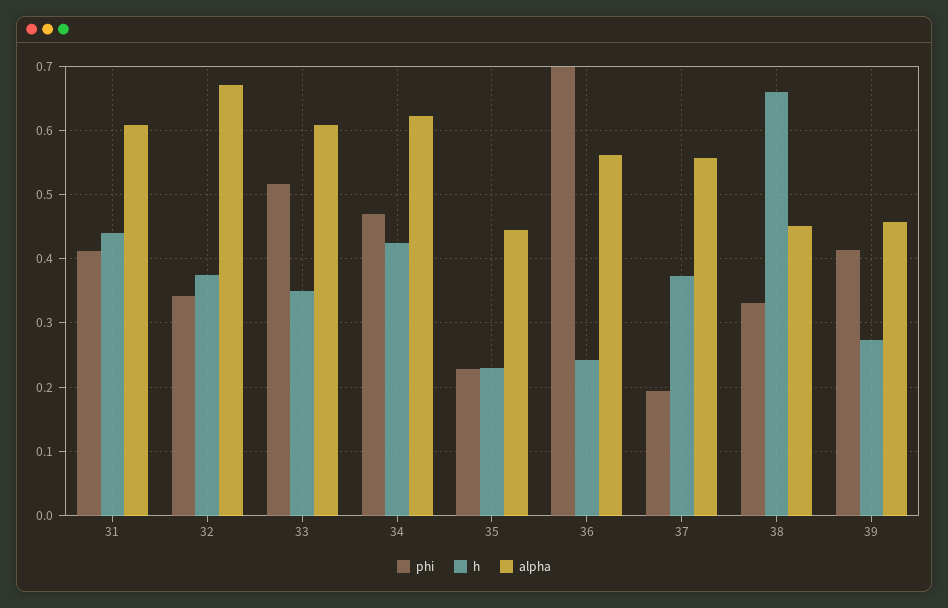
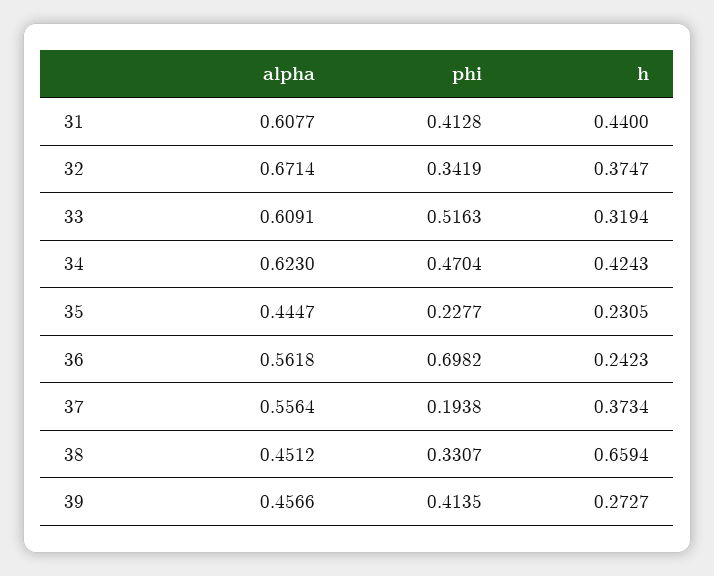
h, 33: 0.35 -> 0.3194

